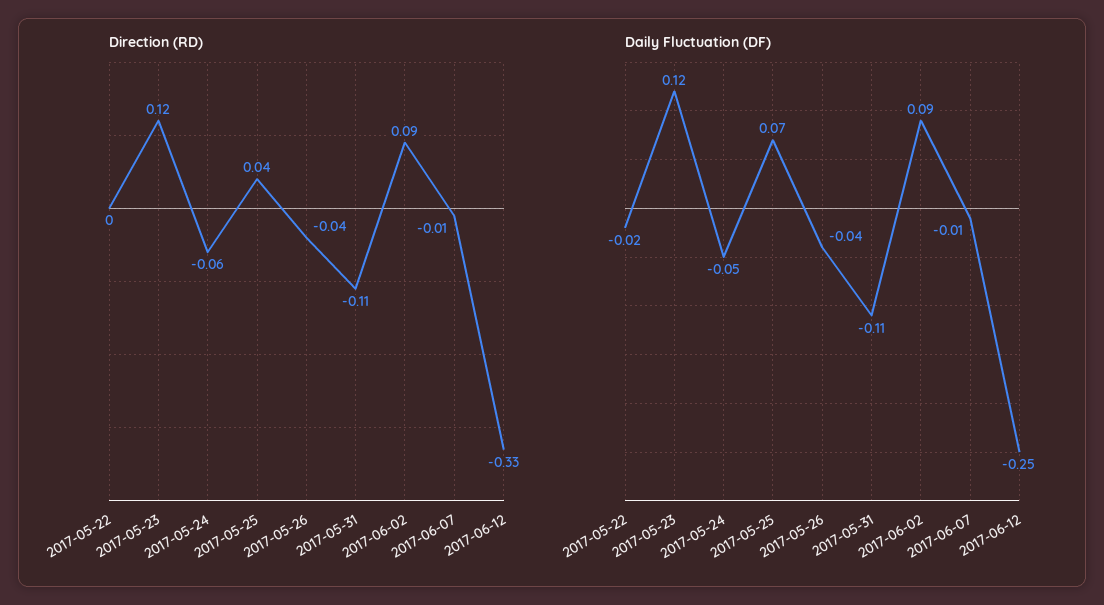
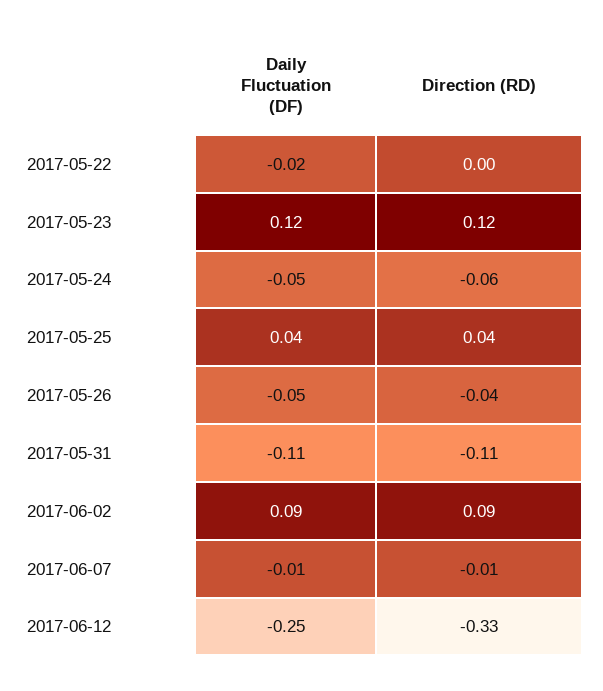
Daily Fluctuation (DF), 2017-05-25: 0.07 -> 0.04
Daily Fluctuation (DF), 2017-05-26: -0.04 -> -0.05

